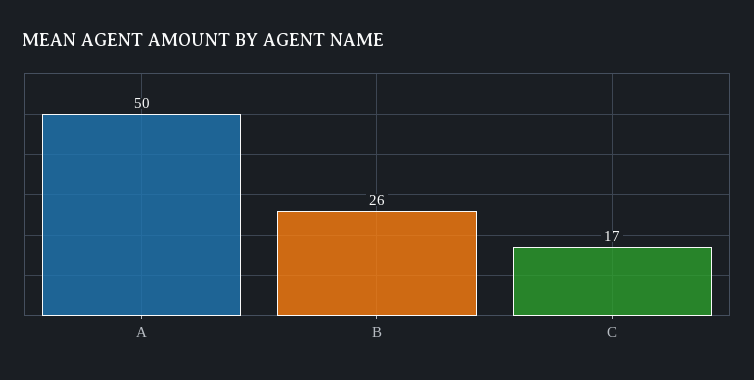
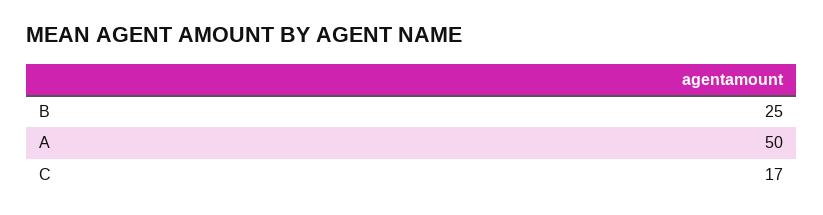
B: 26 -> 25

